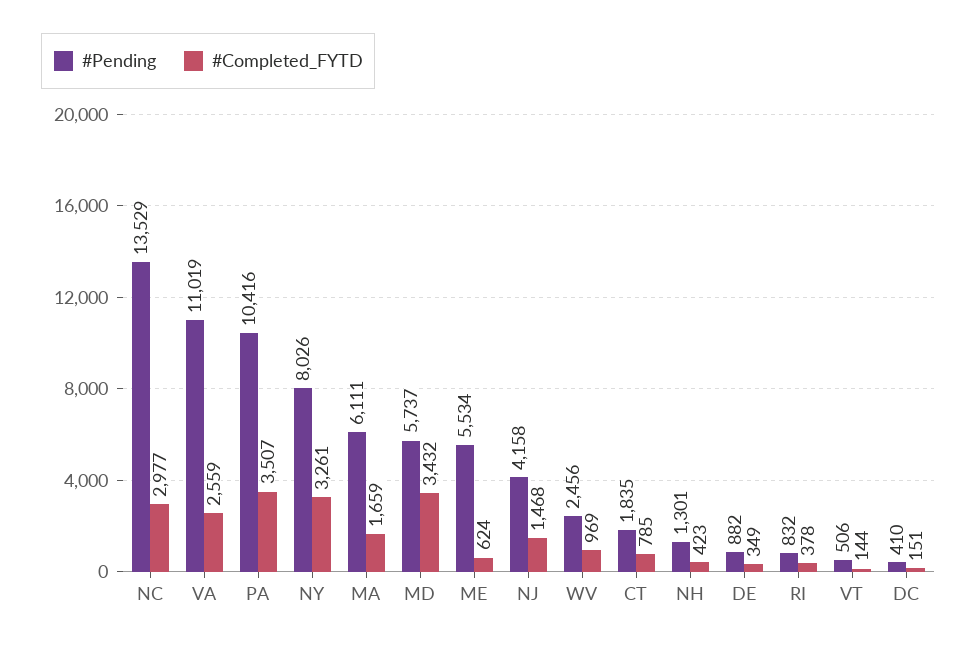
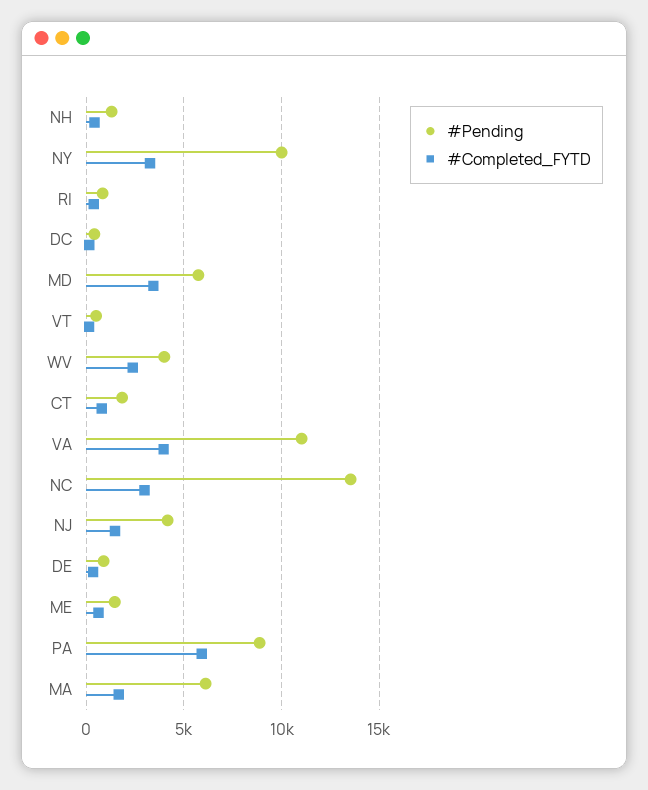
#Completed_FYTD, VA: 2559 -> 4000
#Pending, PA: 10416 -> 9000
#Completed_FYTD, PA: 3507 -> 6000
#Pending, NY: 8026 -> 10000
#Pending, ME: 5534 -> 1500
#Pending, WV: 2456 -> 4000
#Completed_FYTD, WV: 969 -> 2500

